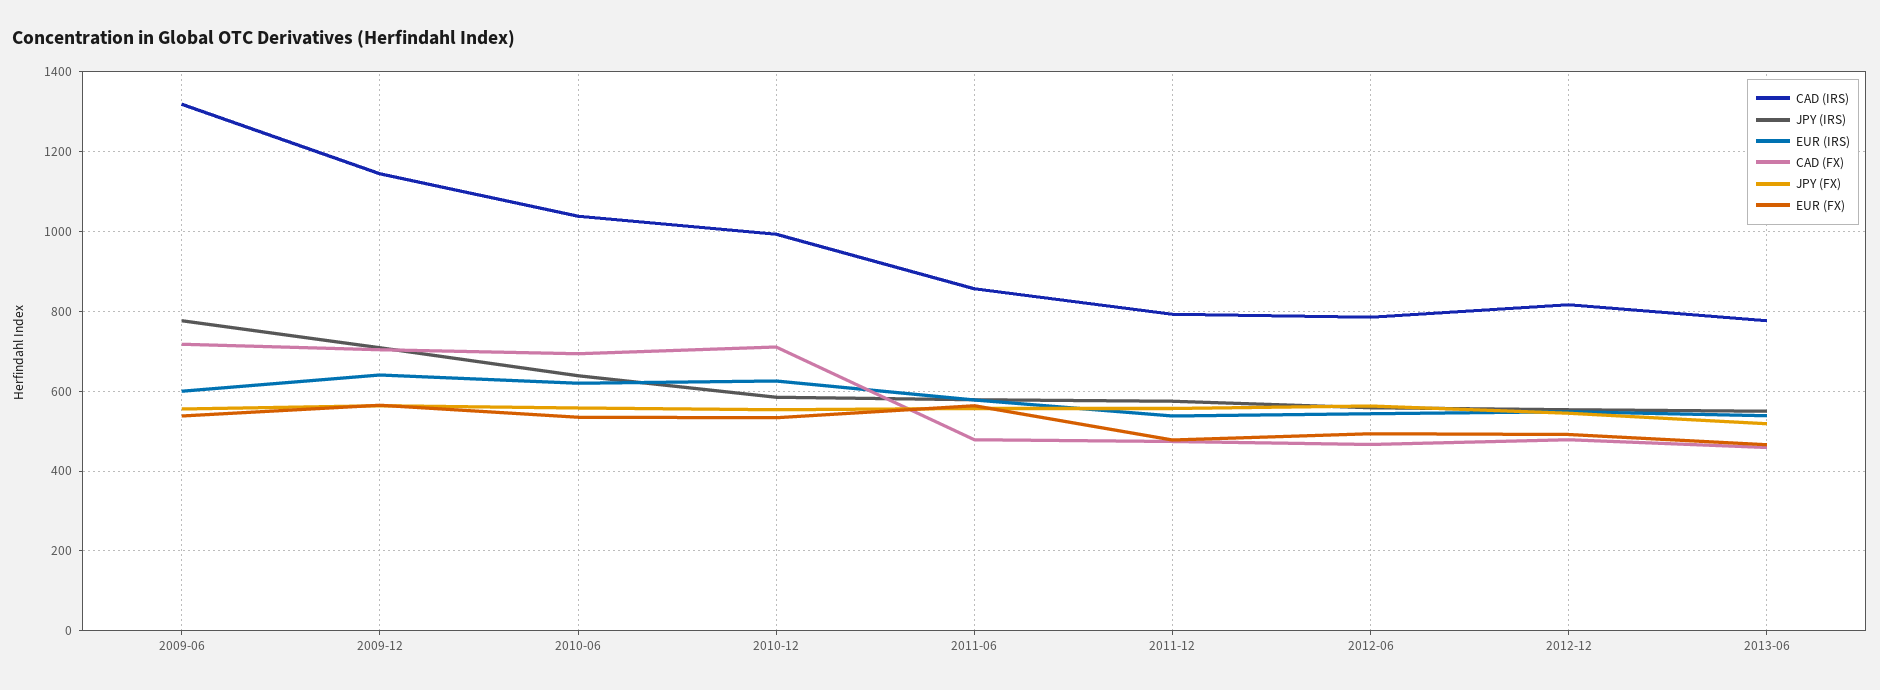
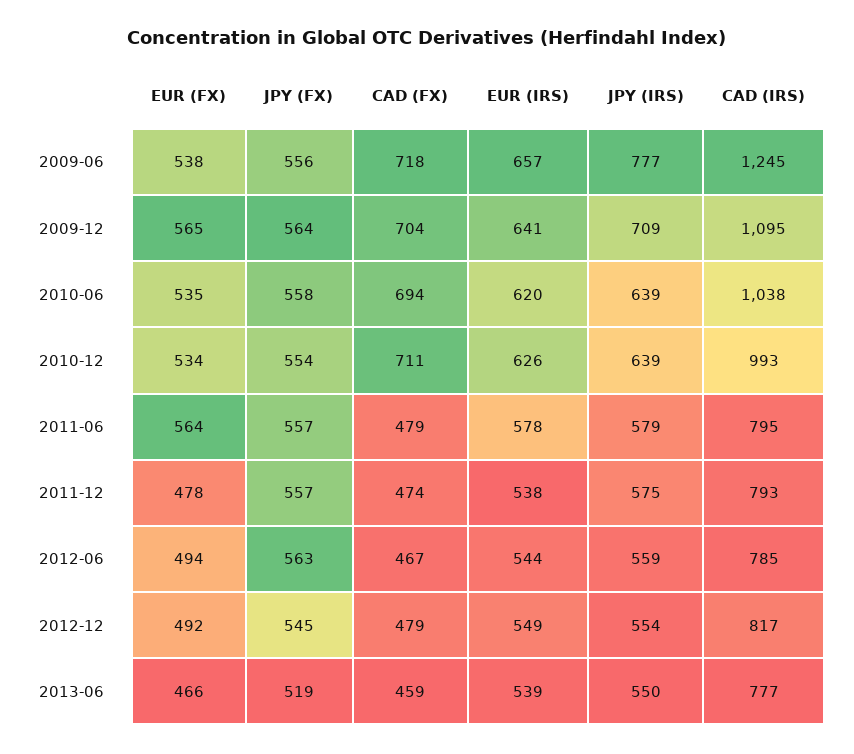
CAD (IRS), 2009-06: 1320 -> 1245
EUR (IRS), 2009-06: 600 -> 657
CAD (IRS), 2009-12: 1140 -> 1095
JPY (IRS), 2010-12: 580 -> 639
CAD (IRS), 2011-06: 860 -> 795

